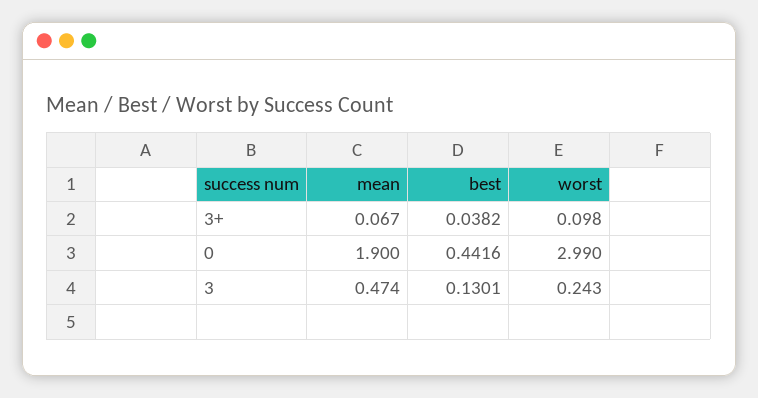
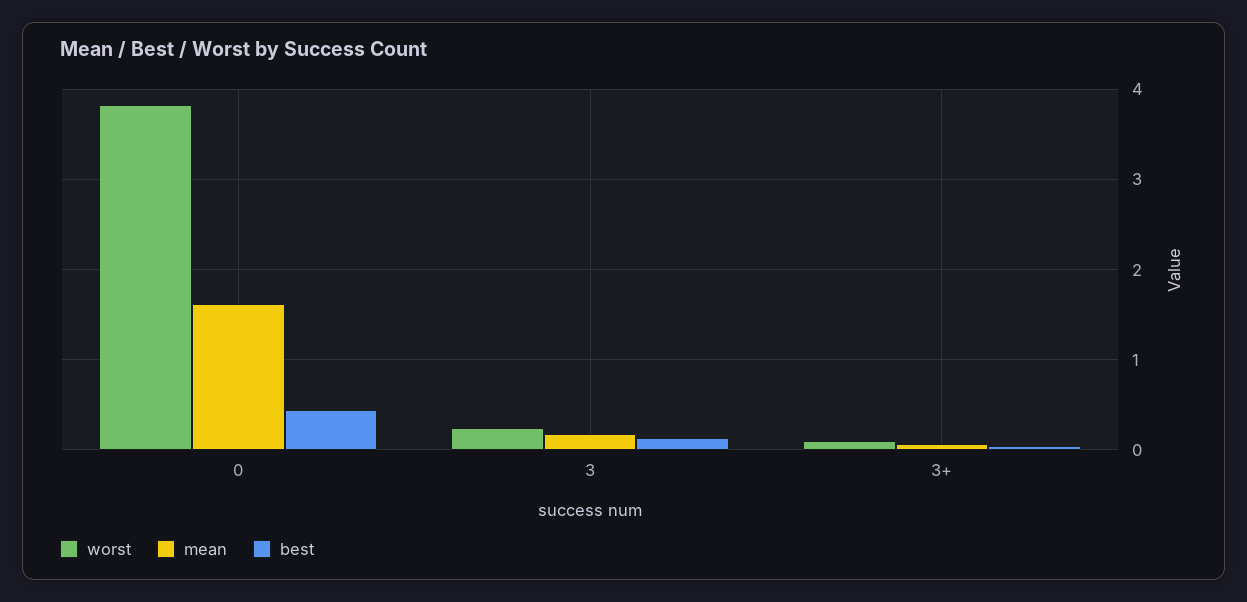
mean, 0: 1.9 -> 1.6
worst, 0: 2.99 -> 3.8
mean, 3: 0.474 -> 0.2

